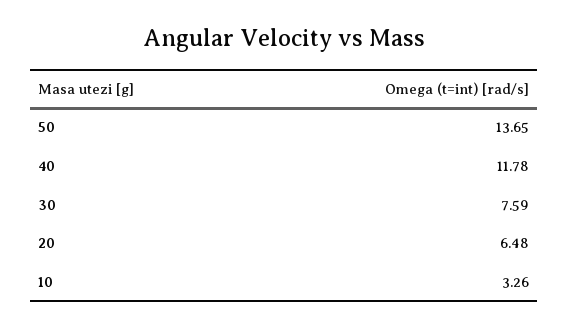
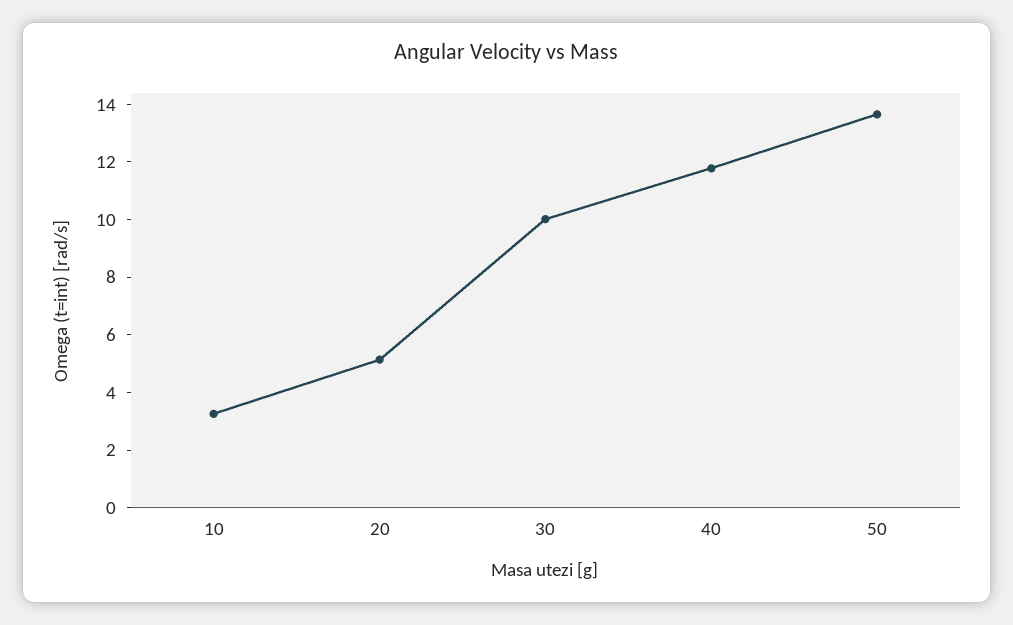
30: 7.59 -> 10
20: 6.48 -> 5

